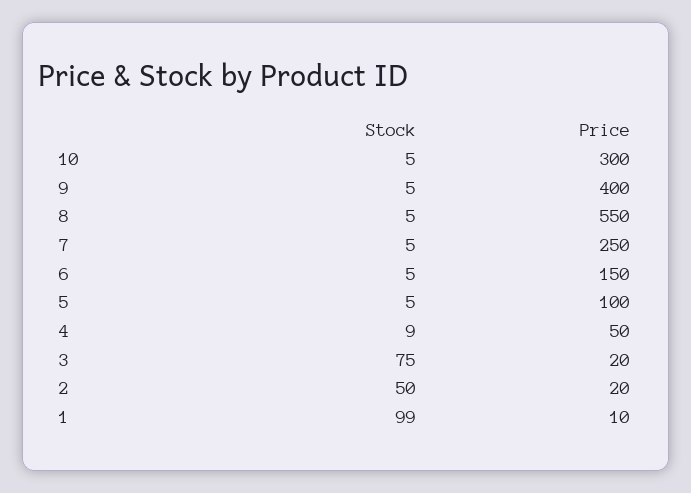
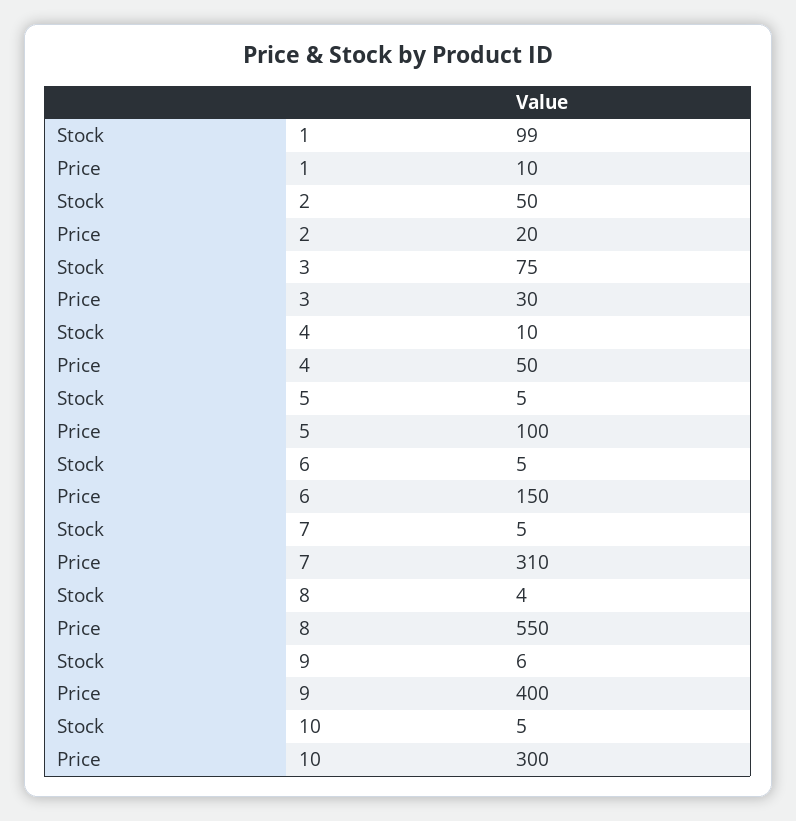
Stock, 9: 5 -> 6
Stock, 8: 5 -> 4
Price, 7: 250 -> 310
Stock, 4: 9 -> 10
Price, 3: 20 -> 30

